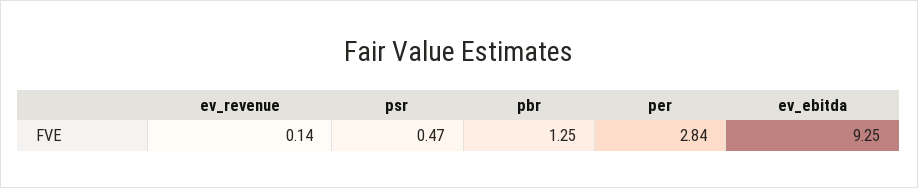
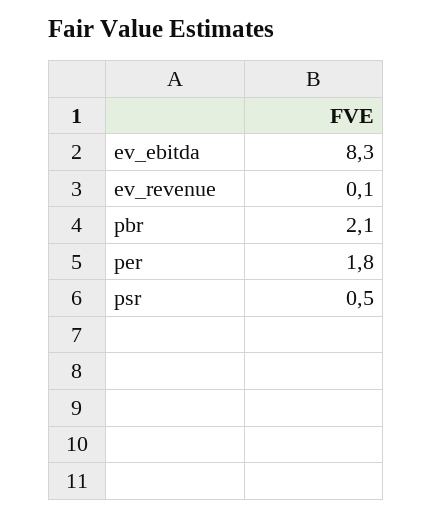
pbr: 1.25 -> 2.1
per: 2.84 -> 1.8
ev_ebitda: 9.25 -> 8.3

